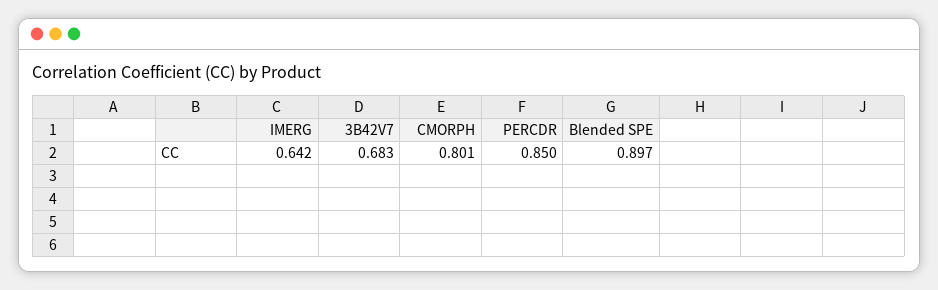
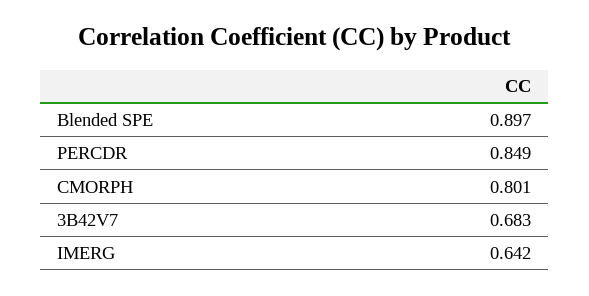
PERCDR: 0.85 -> 0.849

